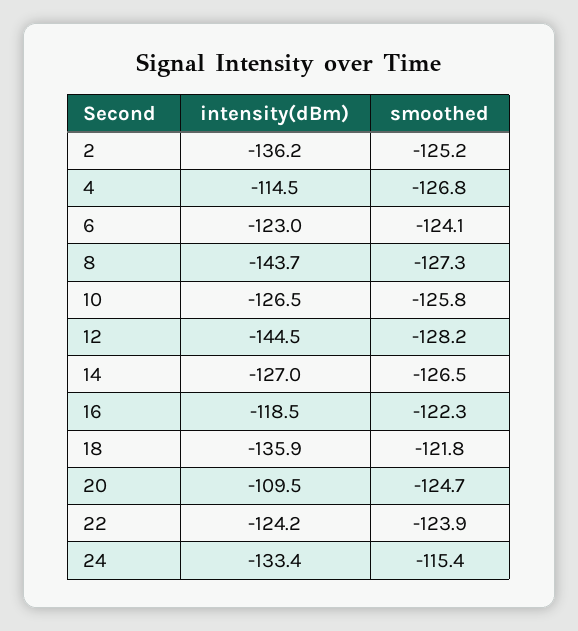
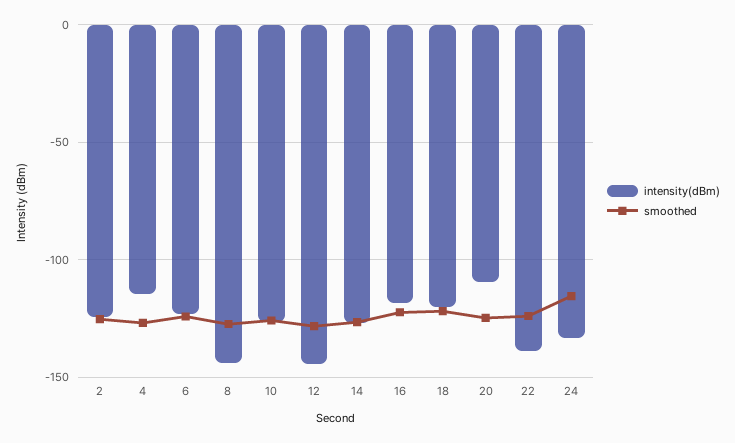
intensity(dBm), 2: -136.2 -> -125
intensity(dBm), 18: -135.9 -> -120
intensity(dBm), 22: -124.2 -> -140

